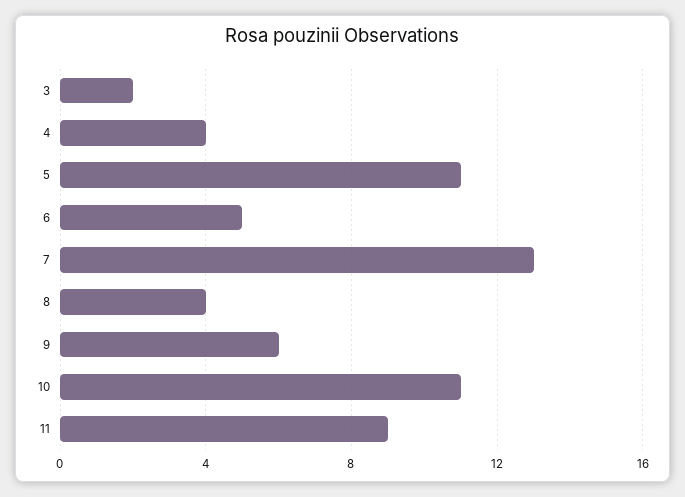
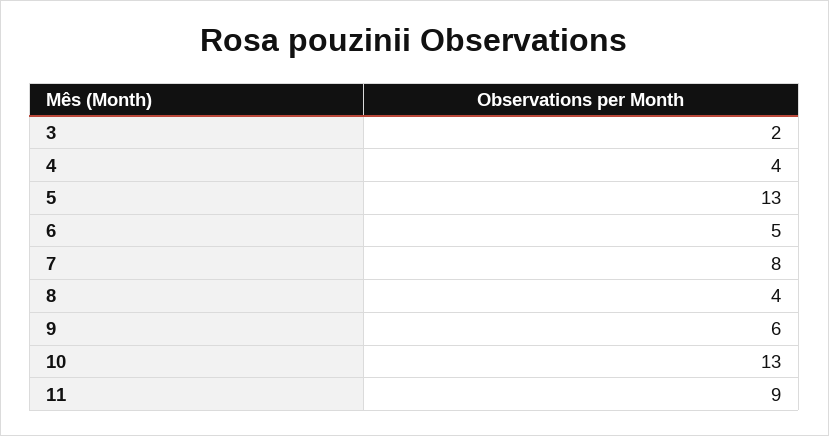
5: 11 -> 13
7: 13 -> 8
10: 11 -> 13

